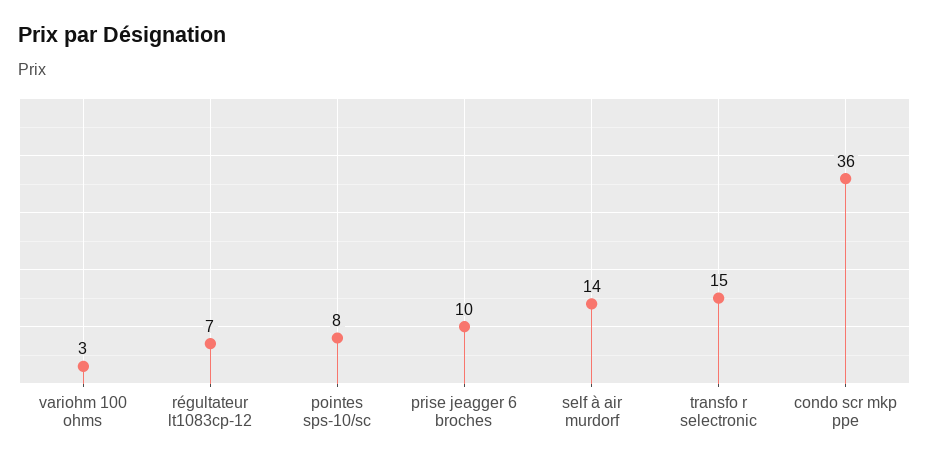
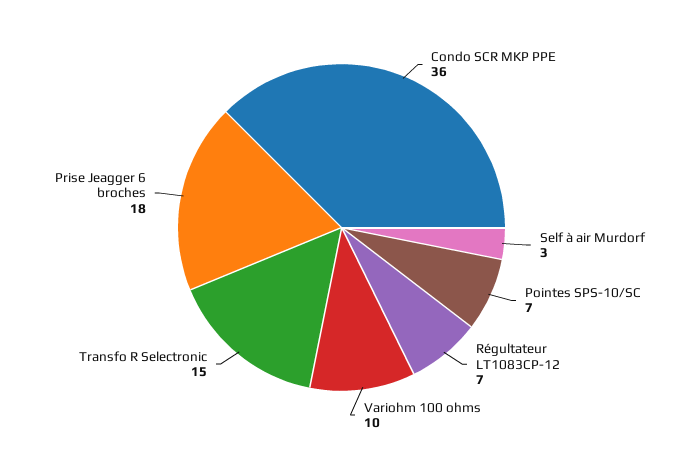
variohm 100 ohms: 3 -> 10
pointes sps-10/sc: 8 -> 7
prise jeagger 6 broches: 10 -> 18
self à air murdorf: 14 -> 3

